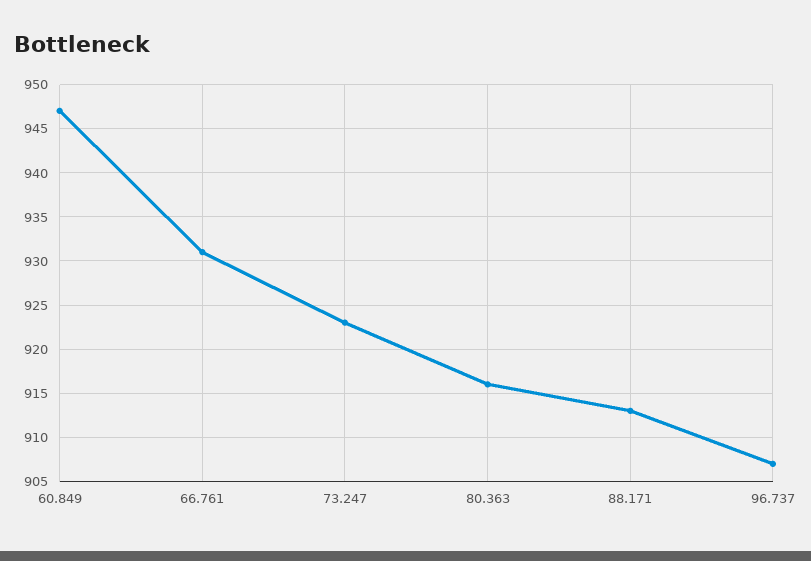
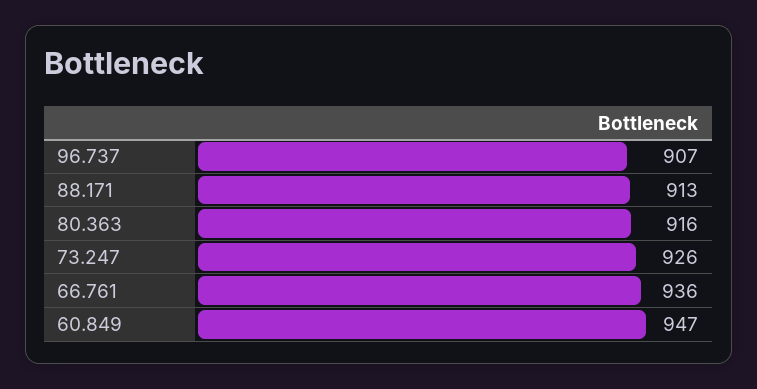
66.761: 931 -> 936
73.247: 923 -> 926

